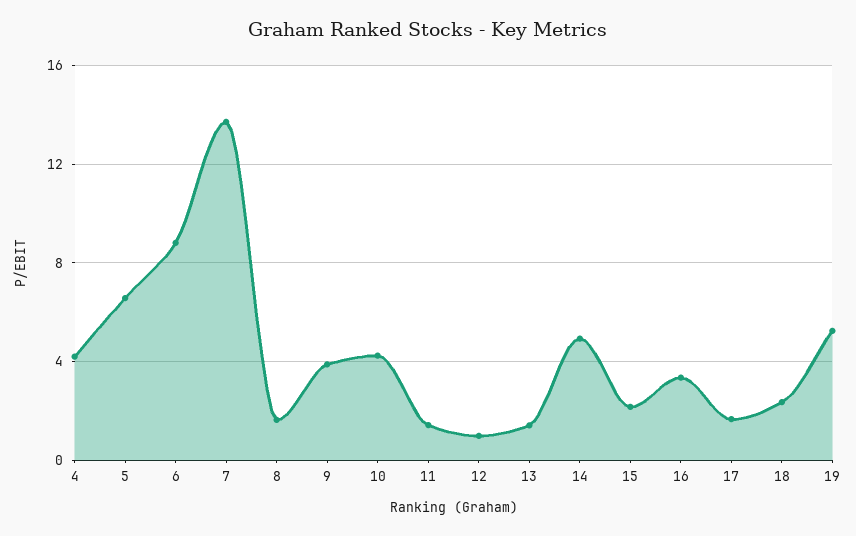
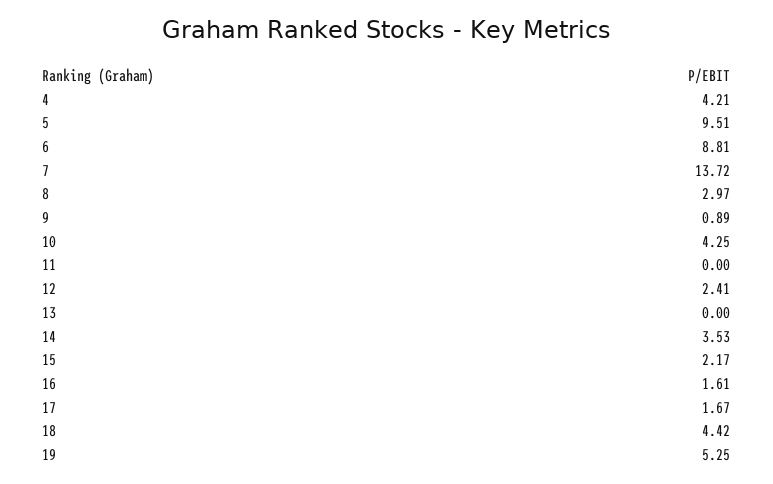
5: 6.5 -> 9.51
8: 1.5 -> 2.97
9: 4 -> 0.89
11: 1.5 -> 0
12: 1 -> 2.41
13: 1.5 -> 0
14: 5 -> 3.53
16: 3.5 -> 1.61
18: 2.5 -> 4.42

